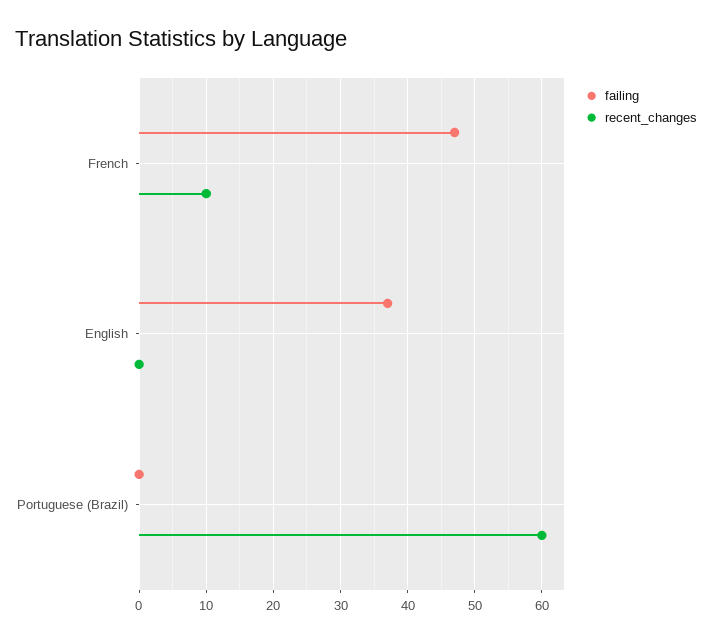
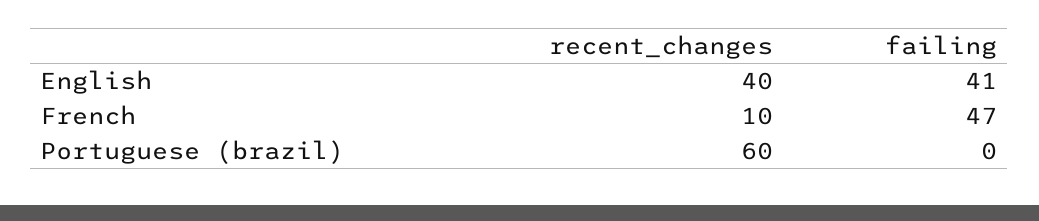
failing, English: 37 -> 41
recent_changes, English: 0 -> 40

